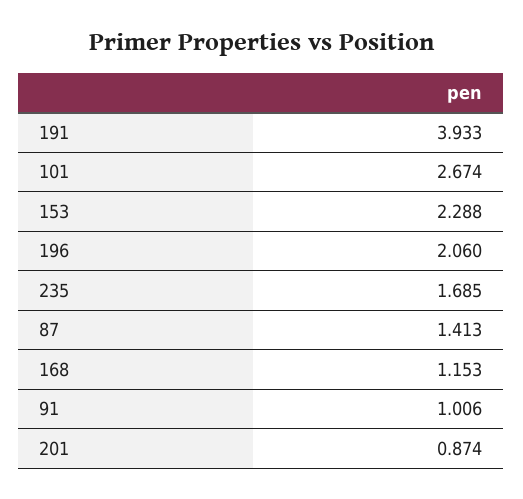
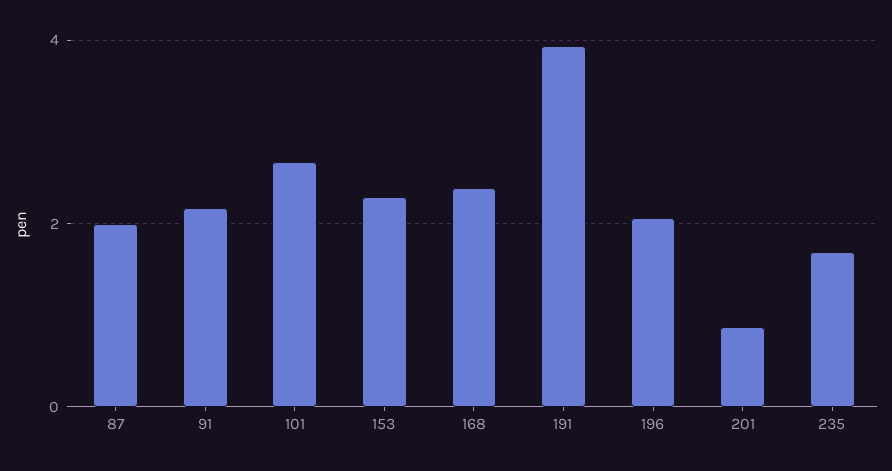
87: 1.413 -> 2
168: 1.153 -> 2.4
91: 1.006 -> 2.2

